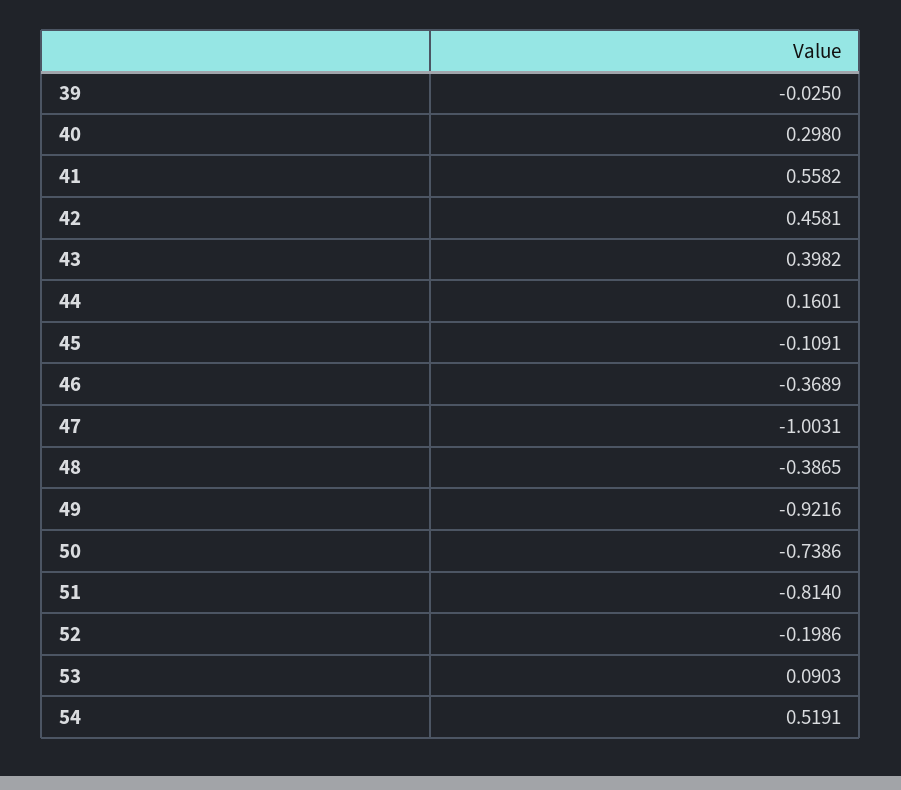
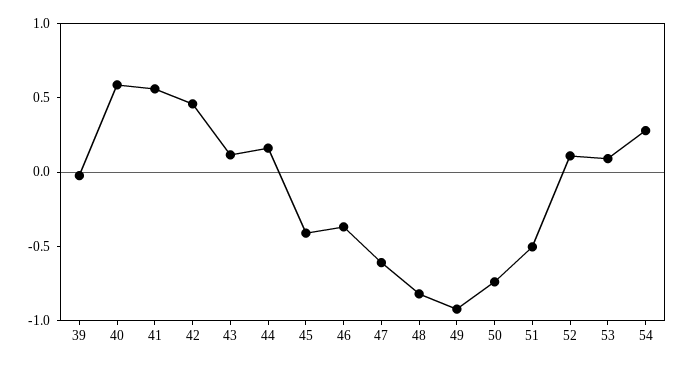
40: 0.298 -> 0.6
43: 0.3982 -> 0.1
45: -0.1091 -> -0.4
47: -1.0031 -> -0.6
48: -0.3865 -> -0.8
51: -0.814 -> -0.5
52: -0.1986 -> 0.1
54: 0.5191 -> 0.3

